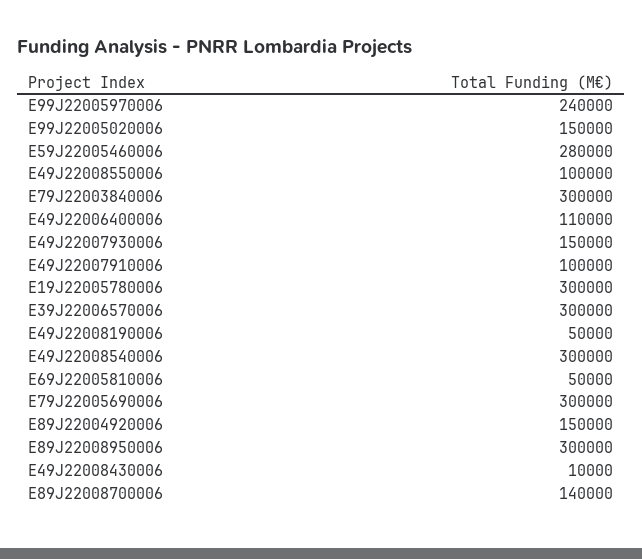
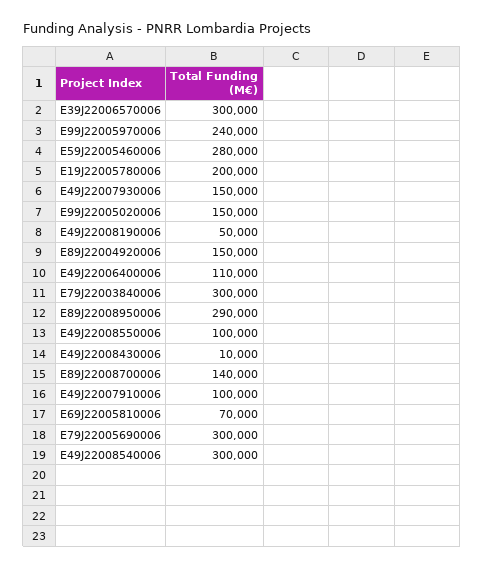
E19J22005780006: 300000 -> 200000
E69J22005810006: 50000 -> 70000
E89J22008950006: 300000 -> 290000

